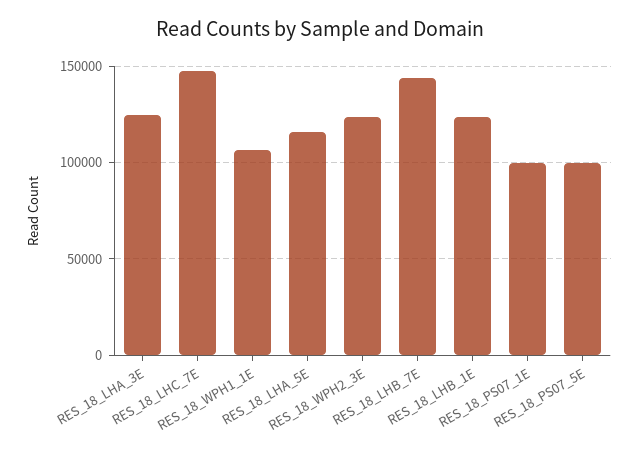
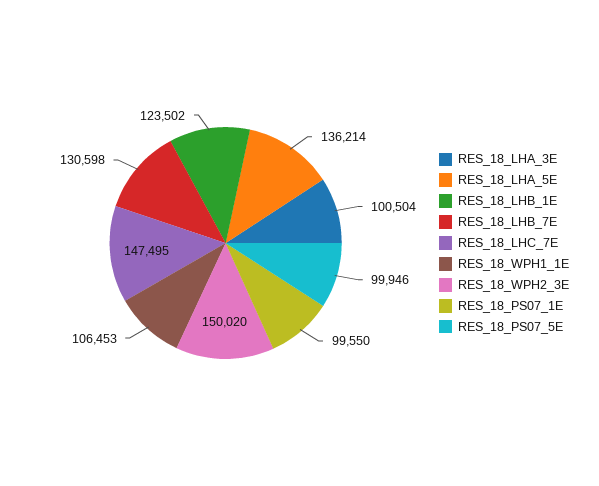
RES_18_LHA_3E: 125000 -> 100504
RES_18_LHA_5E: 115000 -> 136214
RES_18_WPH2_3E: 125000 -> 150020
RES_18_LHB_7E: 145000 -> 130598

